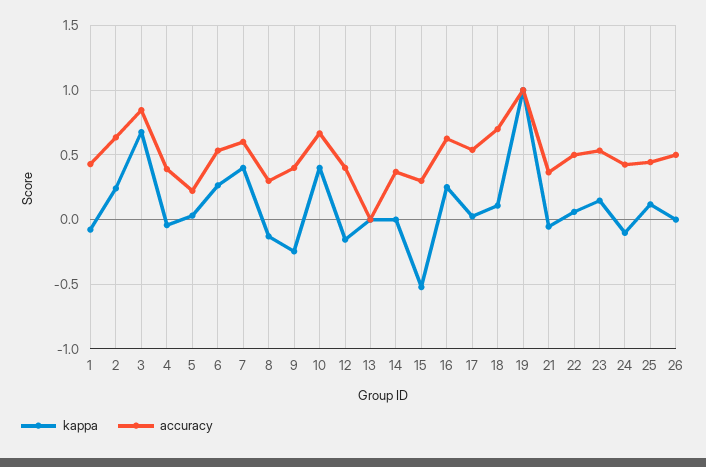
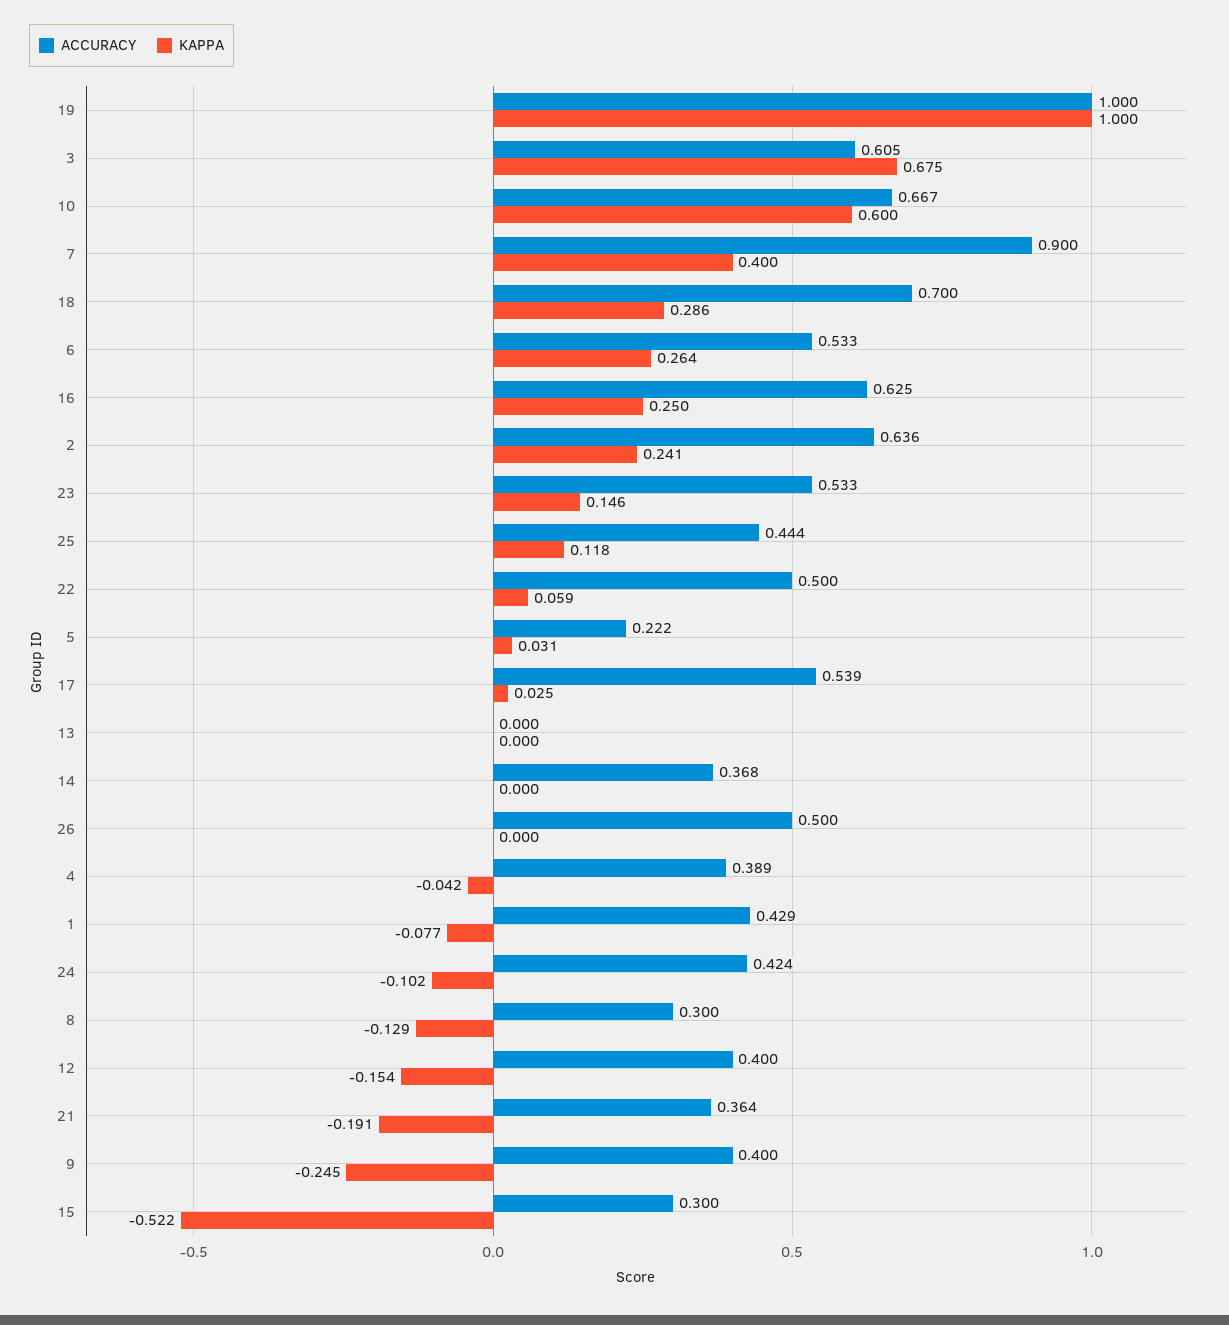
accuracy, 3: 0.85 -> 0.605
accuracy, 7: 0.6 -> 0.9
kappa, 10: 0.4 -> 0.6
kappa, 18: 0.1 -> 0.286
kappa, 21: -0.05 -> -0.191

